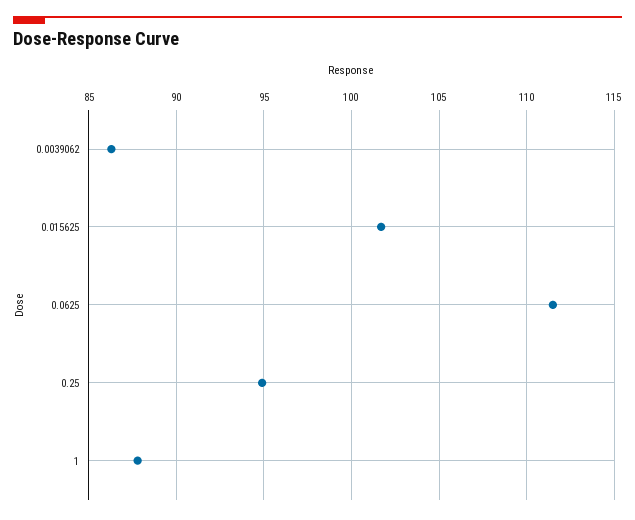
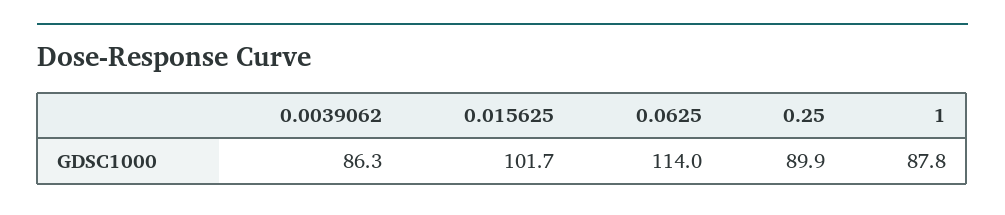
0.0625: 111.5 -> 114
0.25: 95 -> 89.9

